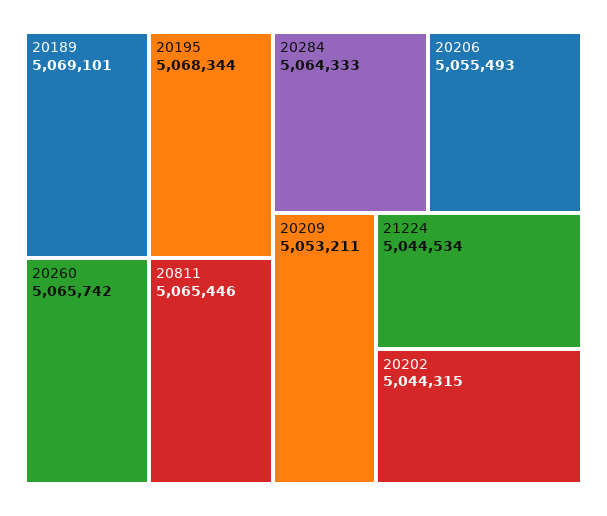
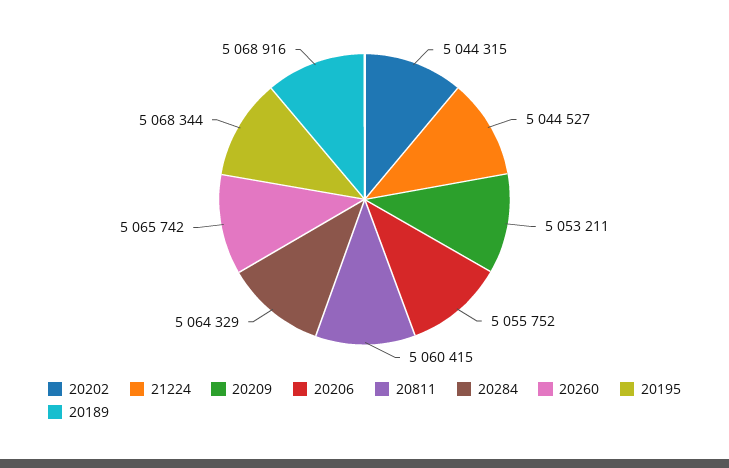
20189: 5069101 -> 5068916
20811: 5065446 -> 5060415
20284: 5064333 -> 5064329
20206: 5055493 -> 5055752
21224: 5044534 -> 5044527

